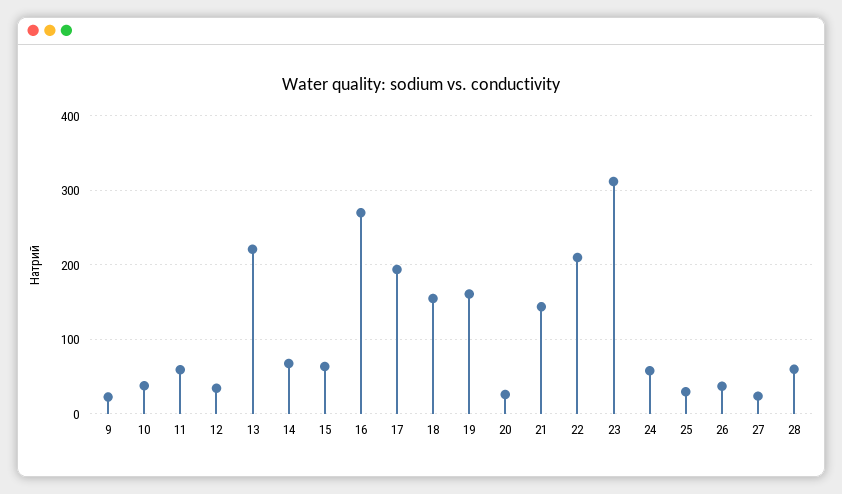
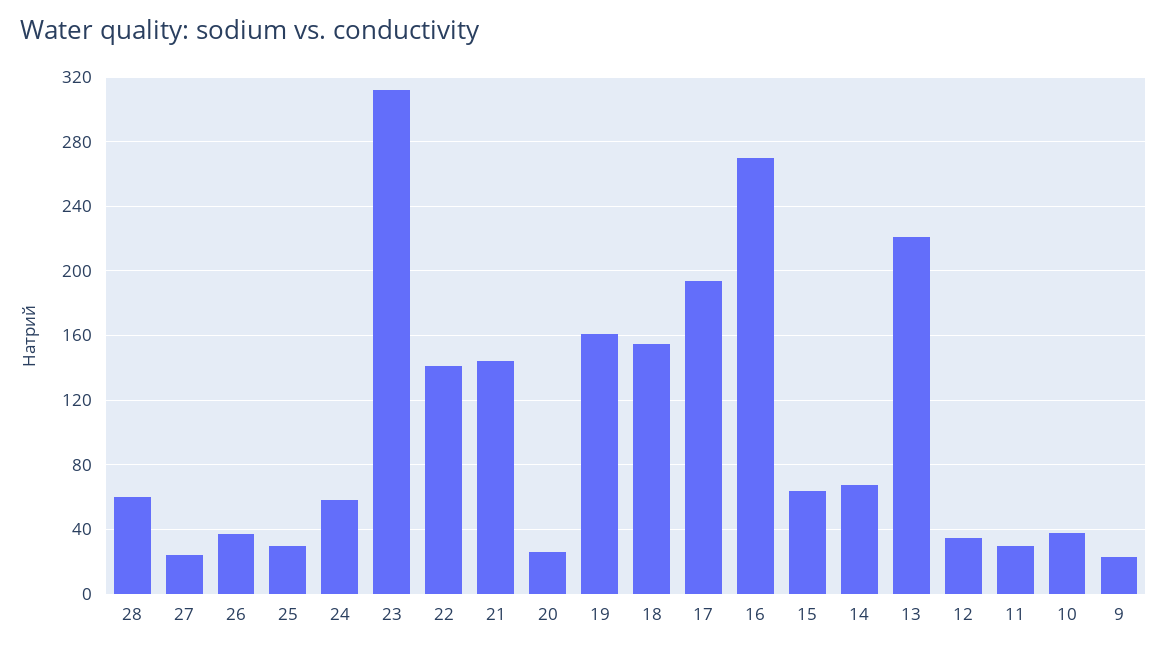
11: 60 -> 30
22: 210 -> 140

